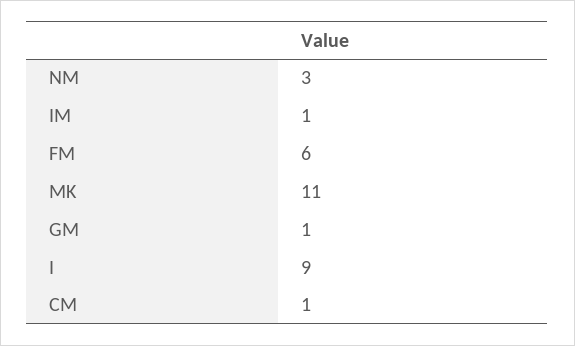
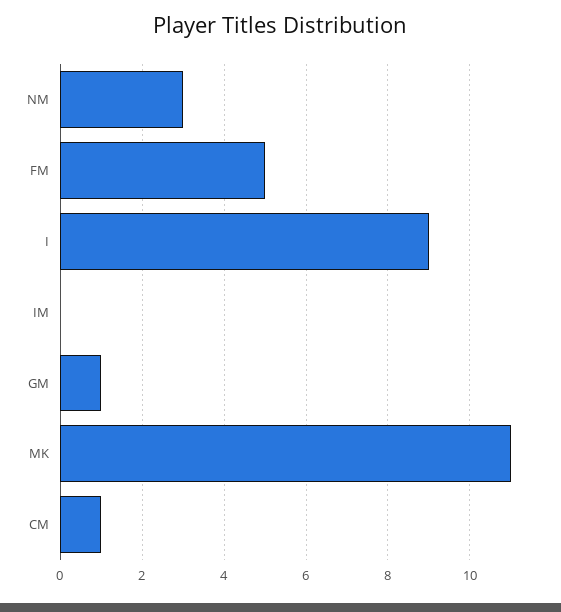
IM: 1 -> 0
FM: 6 -> 5

